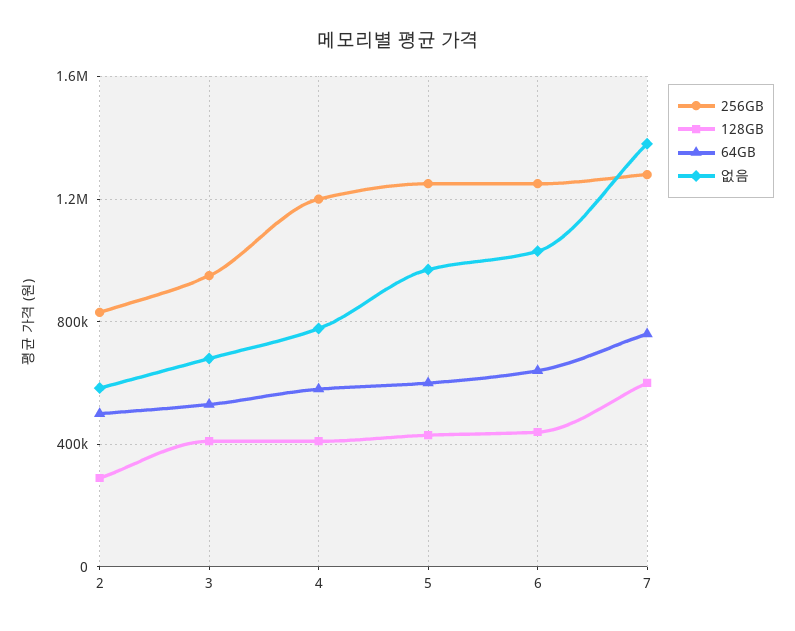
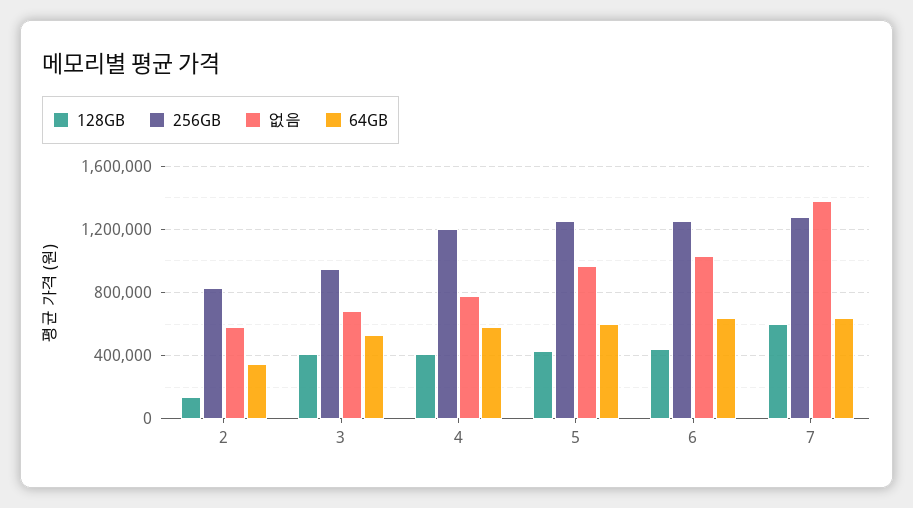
128GB, 2: 300000 -> 150000
64GB, 2: 500000 -> 350000
64GB, 7: 750000 -> 650000

